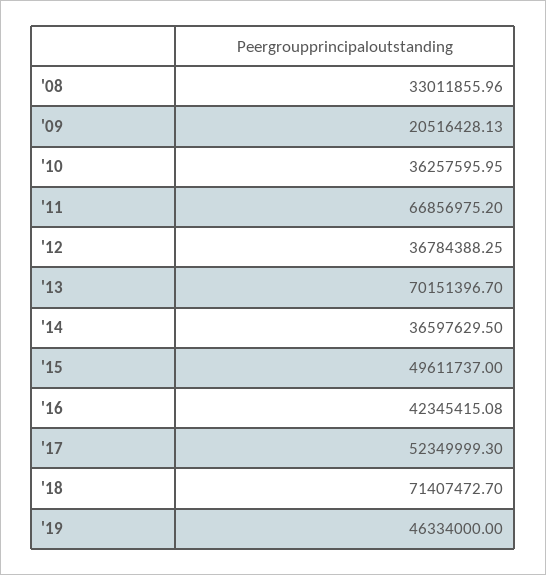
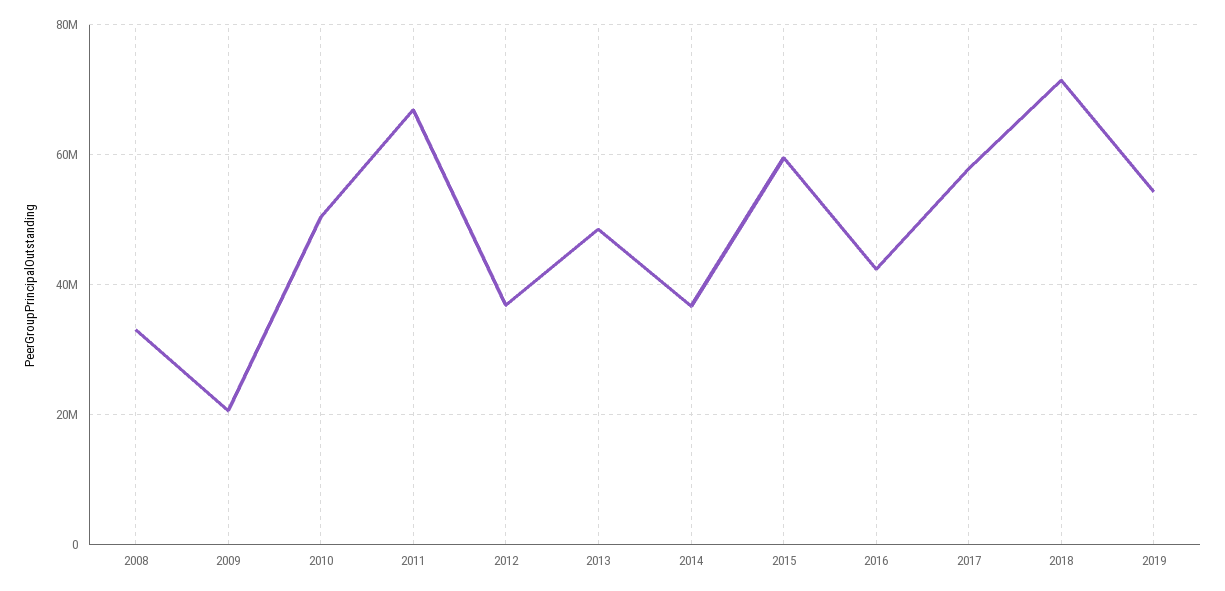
'10: 36257595.95 -> 50000000
'13: 70151396.7 -> 48000000
'15: 49611737 -> 60000000
'17: 52349999.3 -> 58000000
'19: 46334000 -> 54000000

